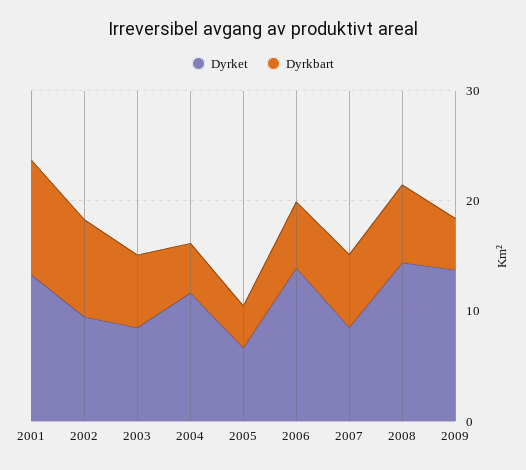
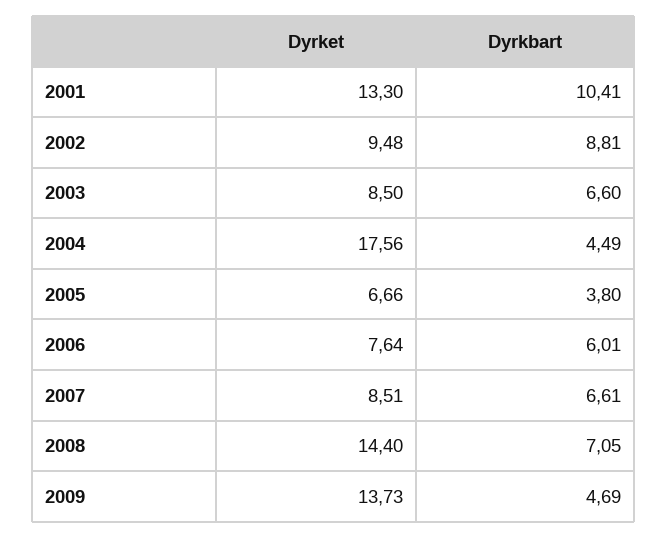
Dyrket, 2004: 12 -> 17.56
Dyrket, 2006: 14 -> 7.64

